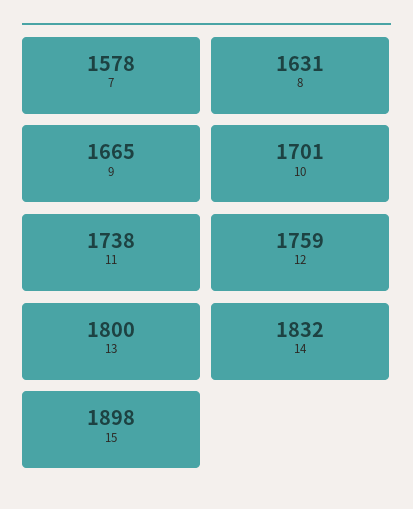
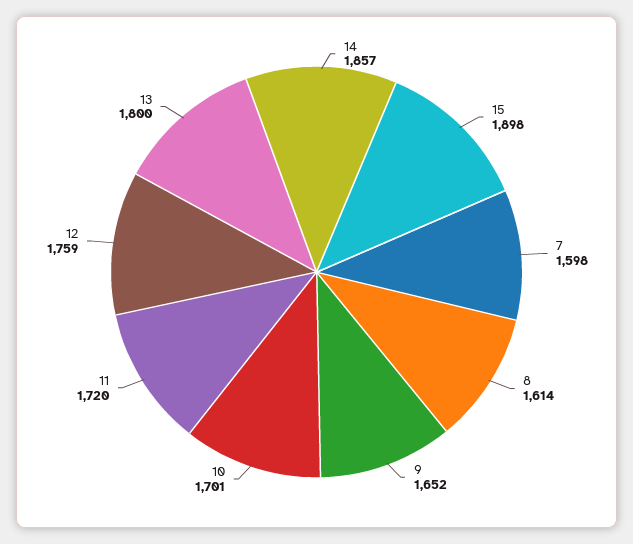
7: 1578 -> 1598
8: 1631 -> 1614
9: 1665 -> 1652
11: 1738 -> 1720
14: 1832 -> 1857

